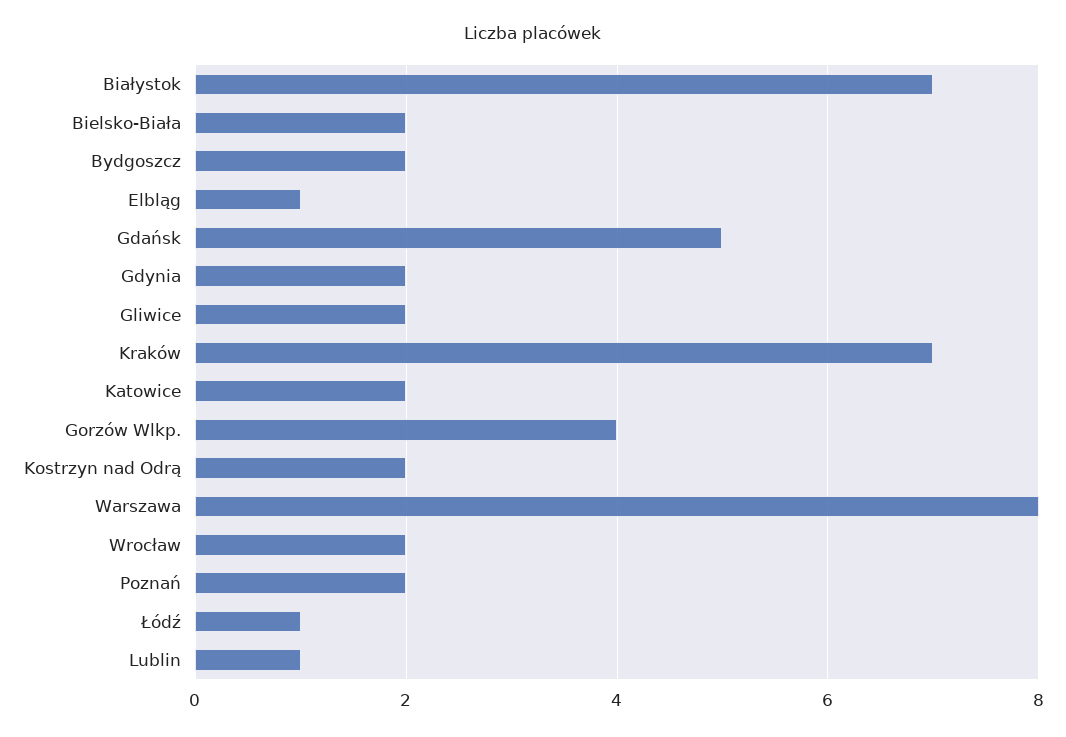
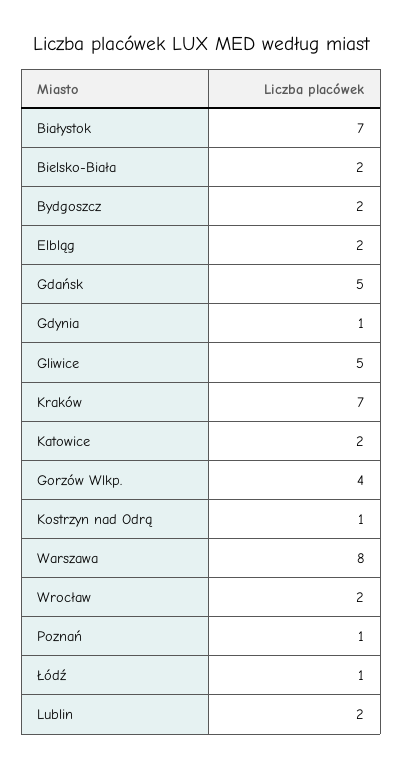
Elbląg: 1 -> 2
Gdynia: 2 -> 1
Gliwice: 2 -> 5
Kostrzyn nad Odrą: 2 -> 1
Poznań: 2 -> 1
Lublin: 1 -> 2

